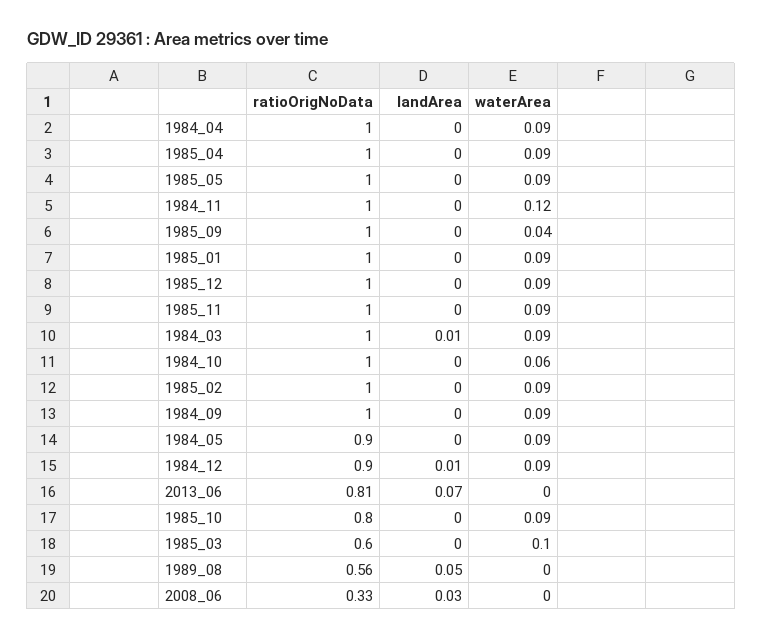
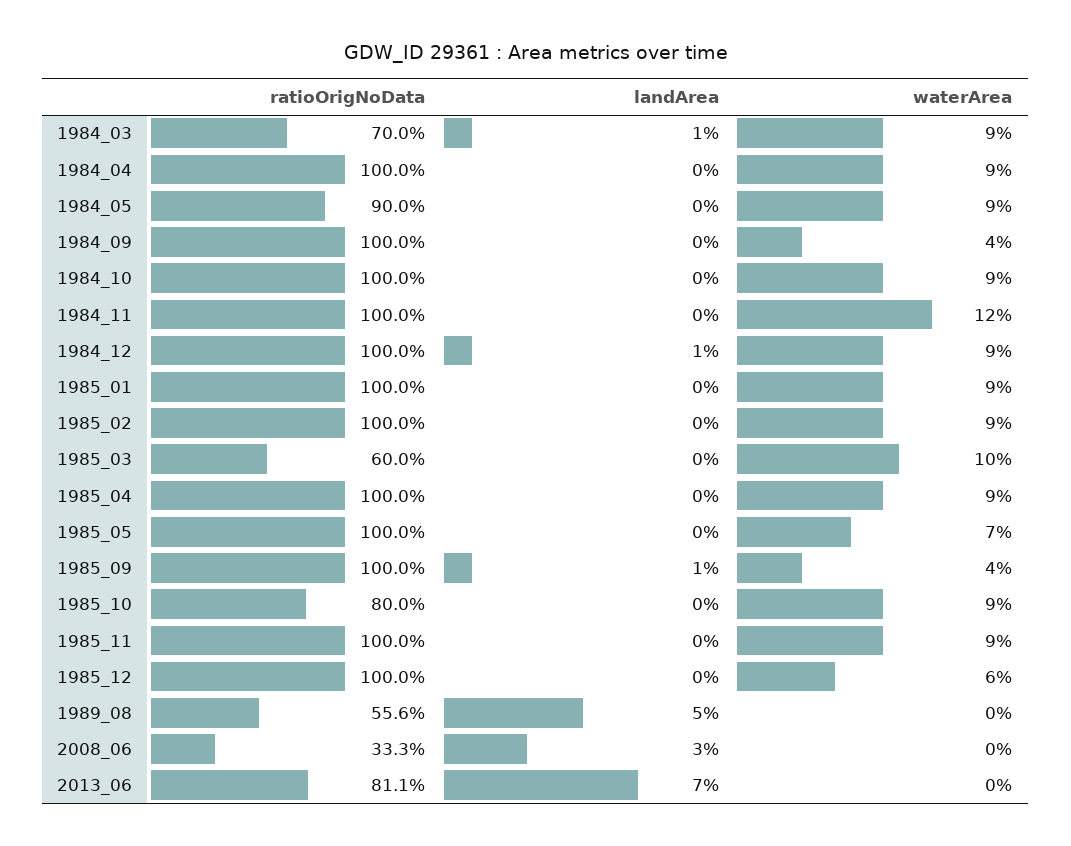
waterArea, 1985_05: 0.09 -> 0.07
landArea, 1985_09: 0 -> 0.01
waterArea, 1985_12: 0.09 -> 0.06
ratioOrigNoData, 1984_03: 1 -> 0.7
waterArea, 1984_10: 0.06 -> 0.09
waterArea, 1984_09: 0.09 -> 0.04
ratioOrigNoData, 1984_12: 0.9 -> 1

